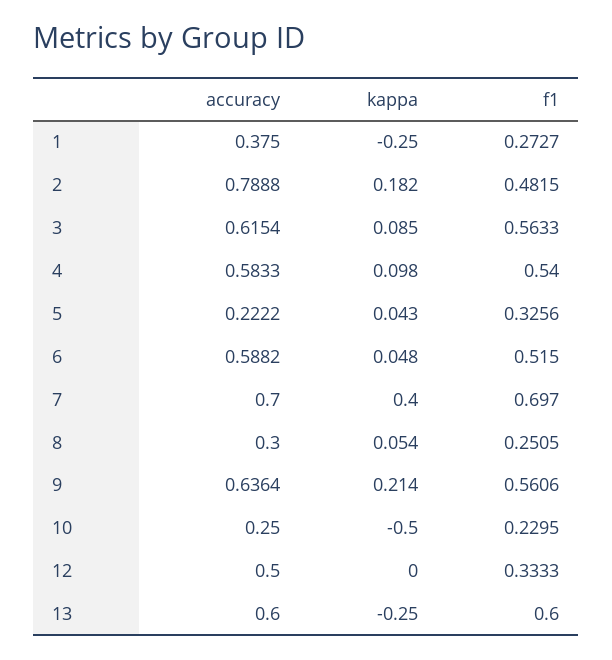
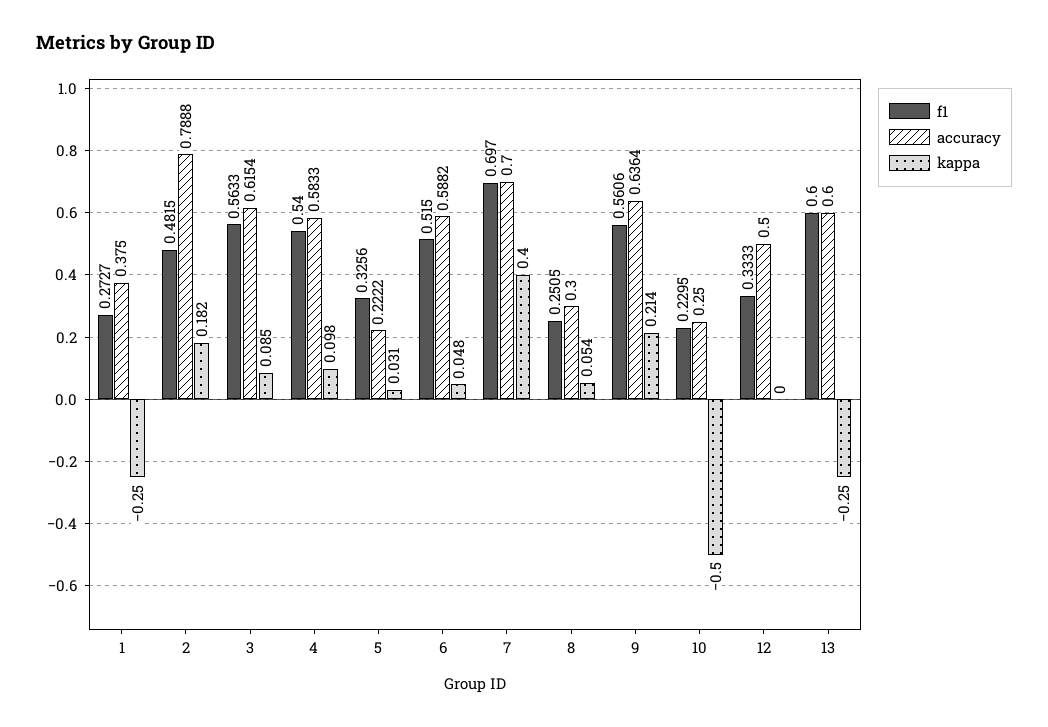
kappa, 5: 0.043 -> 0.031

